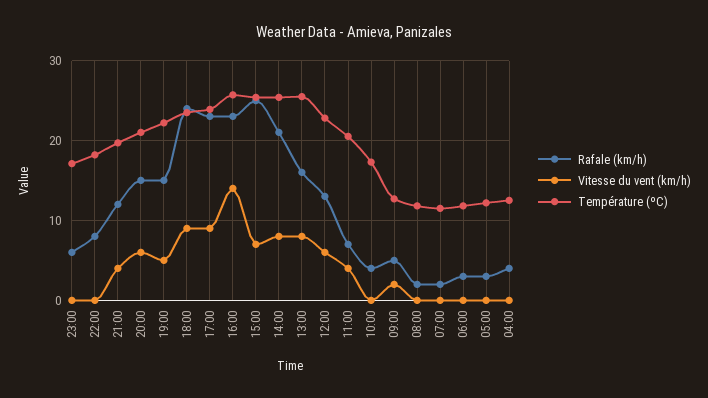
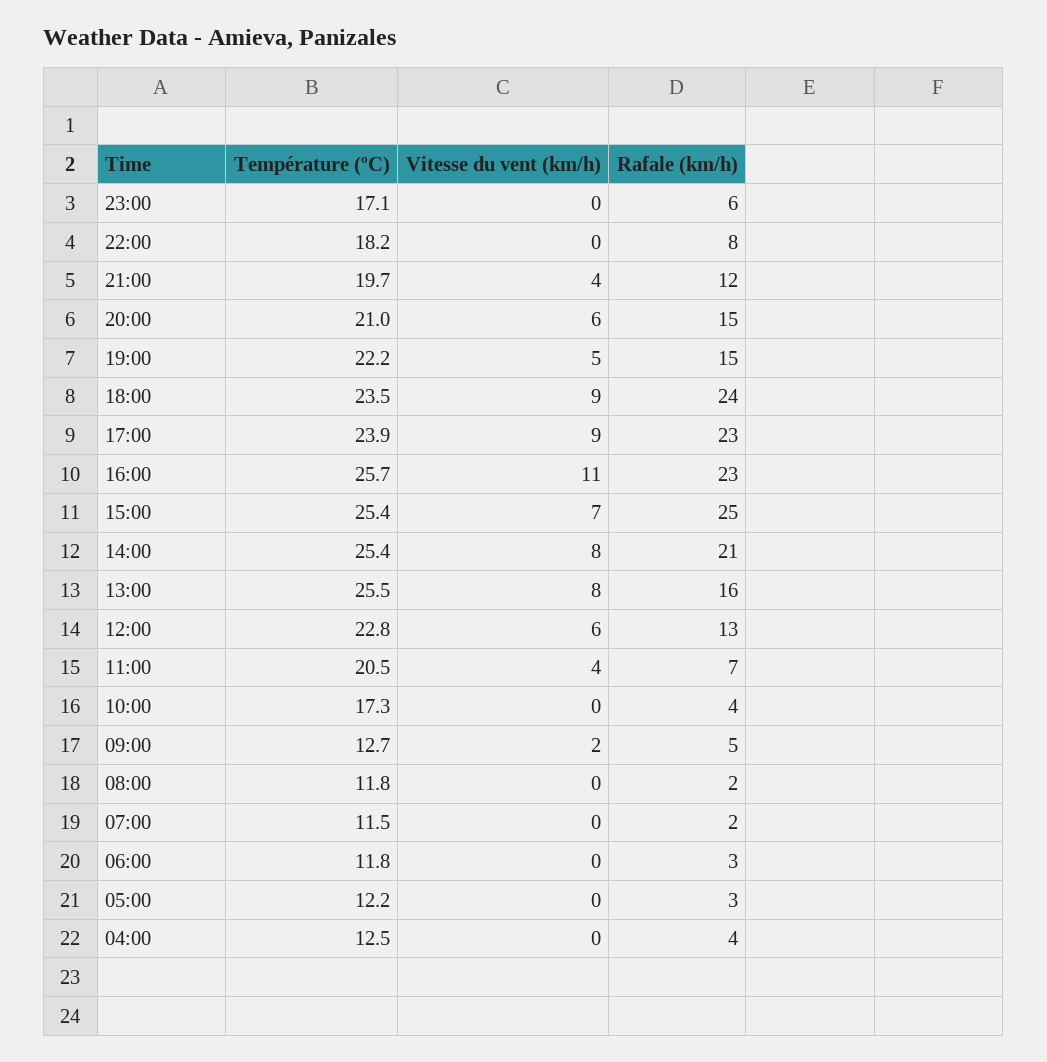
Vitesse du vent (km/h), 16:00: 14 -> 11

